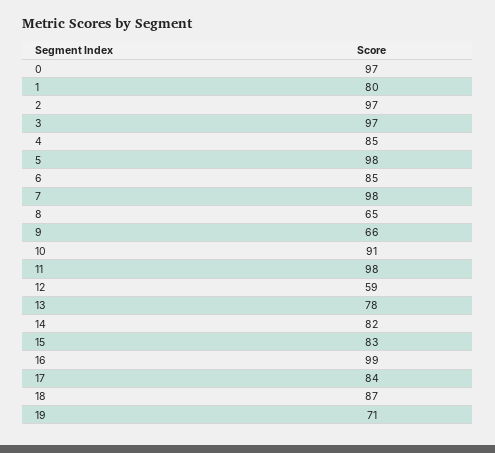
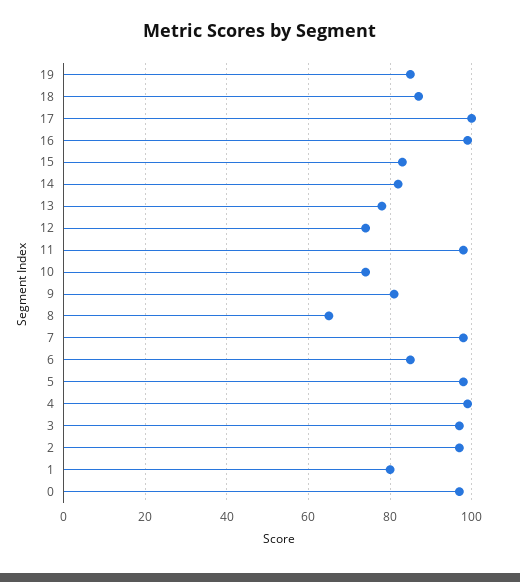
4: 85 -> 100
9: 66 -> 80
10: 91 -> 75
12: 59 -> 75
17: 84 -> 100
19: 71 -> 85

